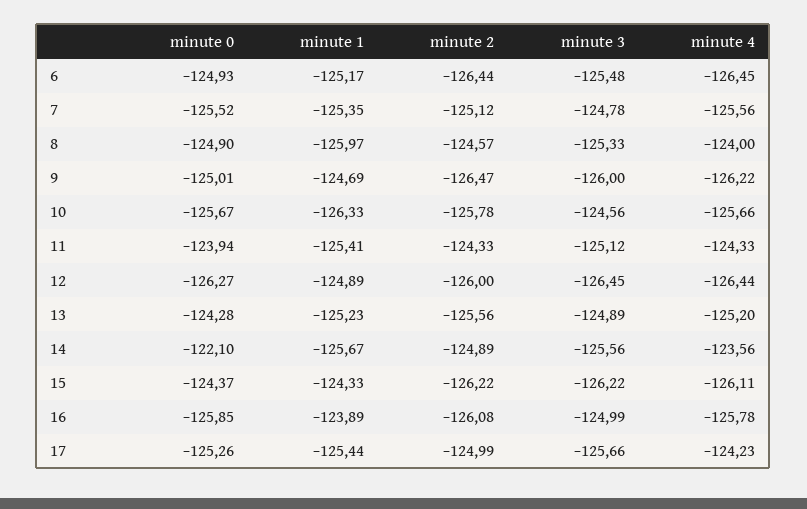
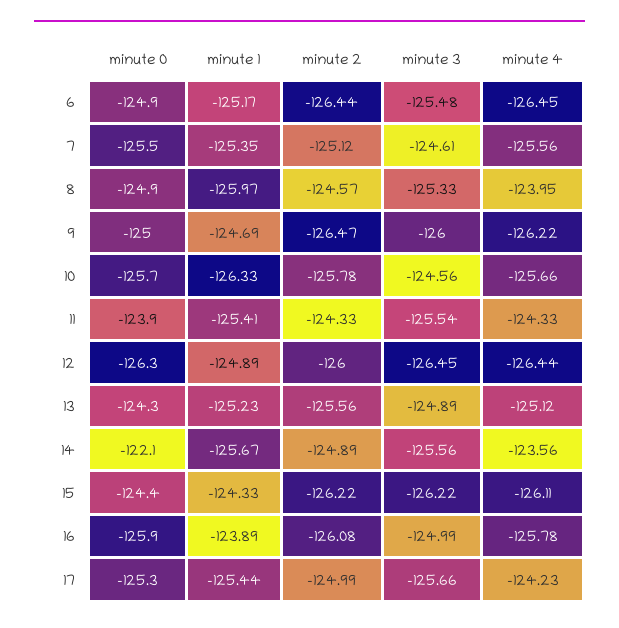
minute 3, 7: -124.78 -> -124.61
minute 4, 8: -124 -> -123.95
minute 3, 11: -125.12 -> -125.54
minute 4, 13: -125.2 -> -125.12

